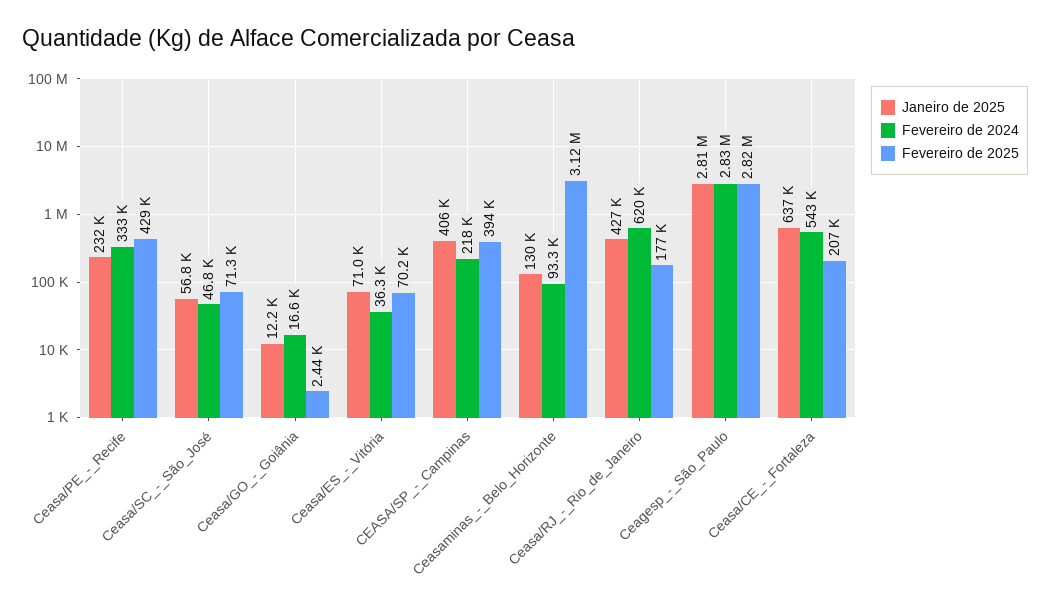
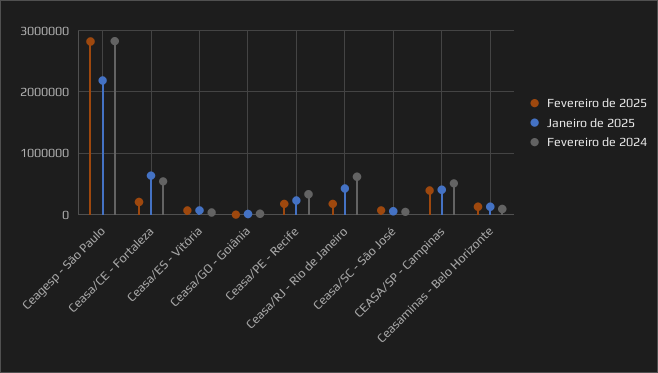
Fevereiro de 2025, Ceasa/PE_-_Recife: 429000 -> 200000
Fevereiro de 2024, CEASA/SP_-_Campinas: 218000 -> 500000
Fevereiro de 2025, Ceasaminas_-_Belo_Horizonte: 3120000 -> 100000
Janeiro de 2025, Ceagesp_-_São_Paulo: 2810000 -> 2200000

